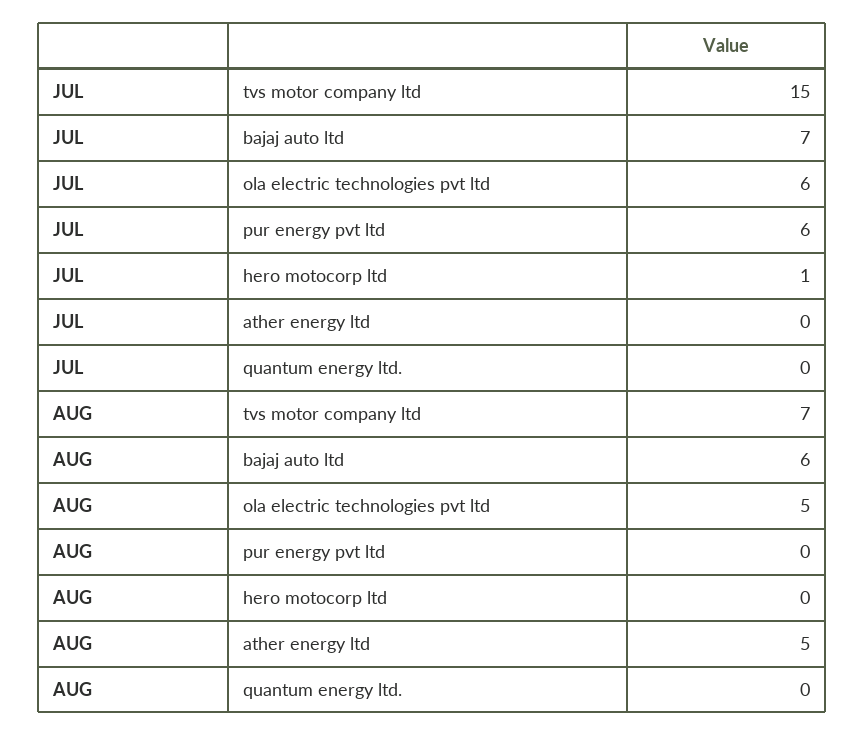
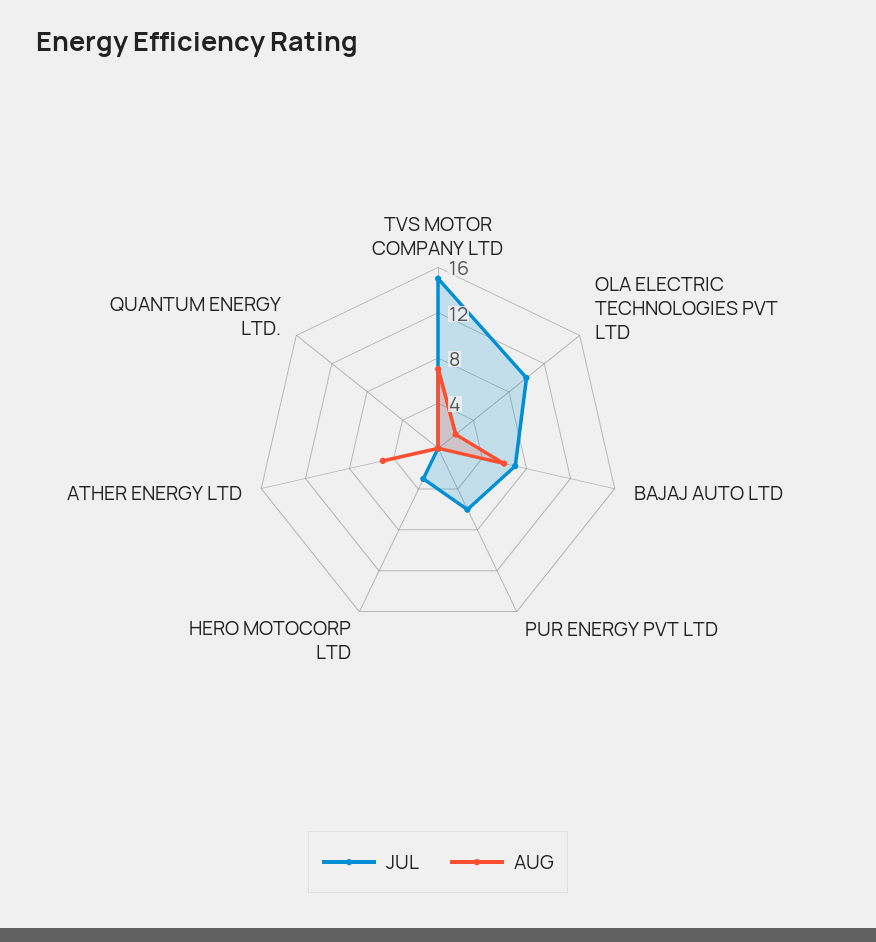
JUL, ola electric technologies pvt ltd: 6 -> 10
JUL, hero motocorp ltd: 1 -> 3
AUG, ola electric technologies pvt ltd: 5 -> 2

